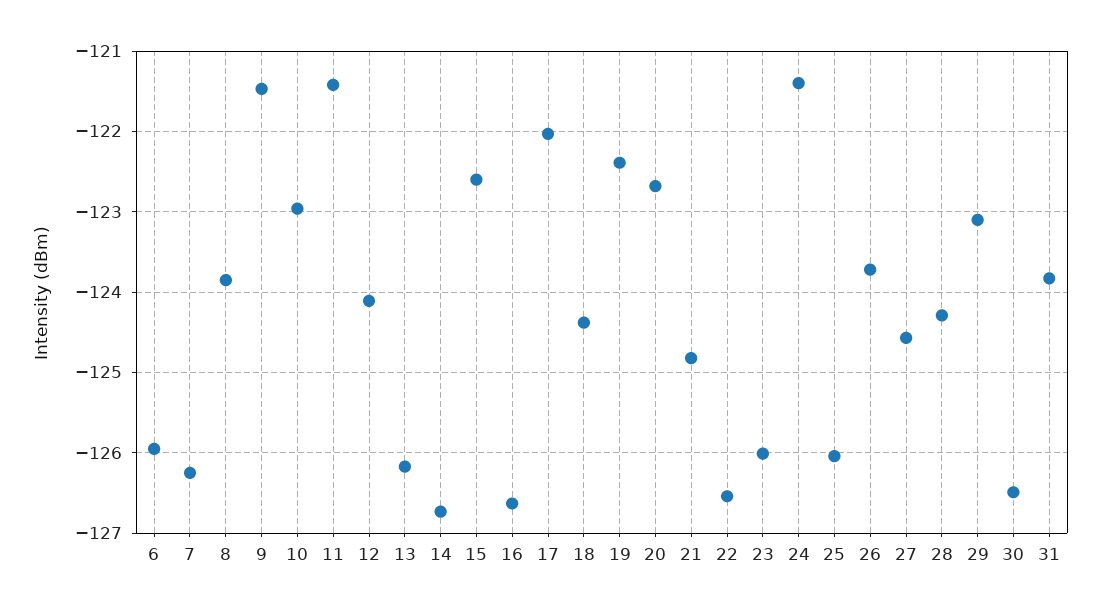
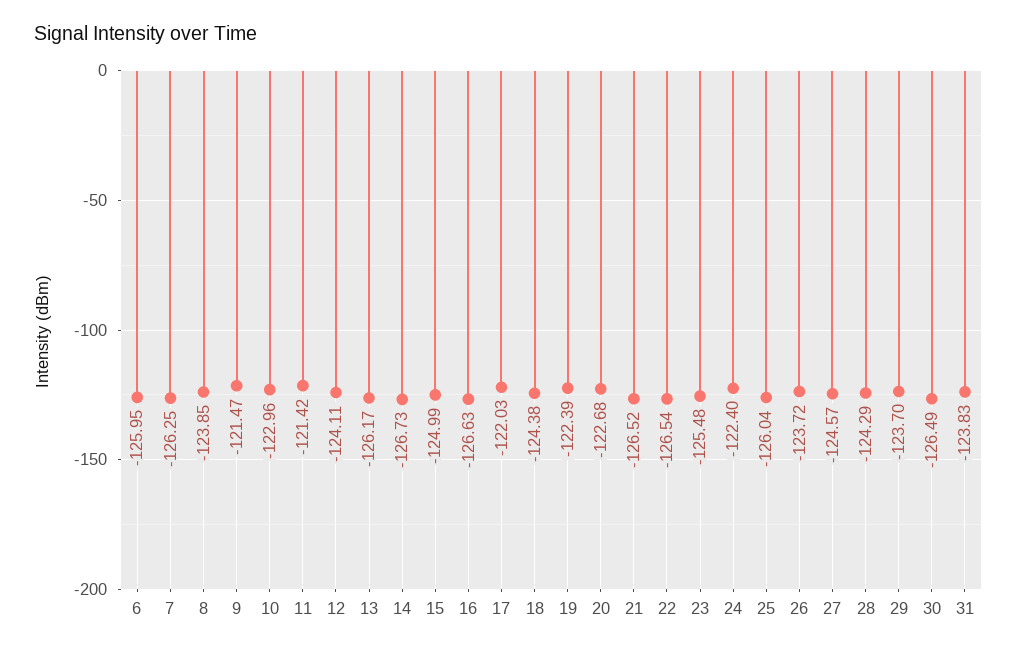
15: -122.6 -> -124.99
21: -124.8 -> -126.52
23: -126 -> -125.48
24: -121.4 -> -122.4
29: -123.1 -> -123.7

